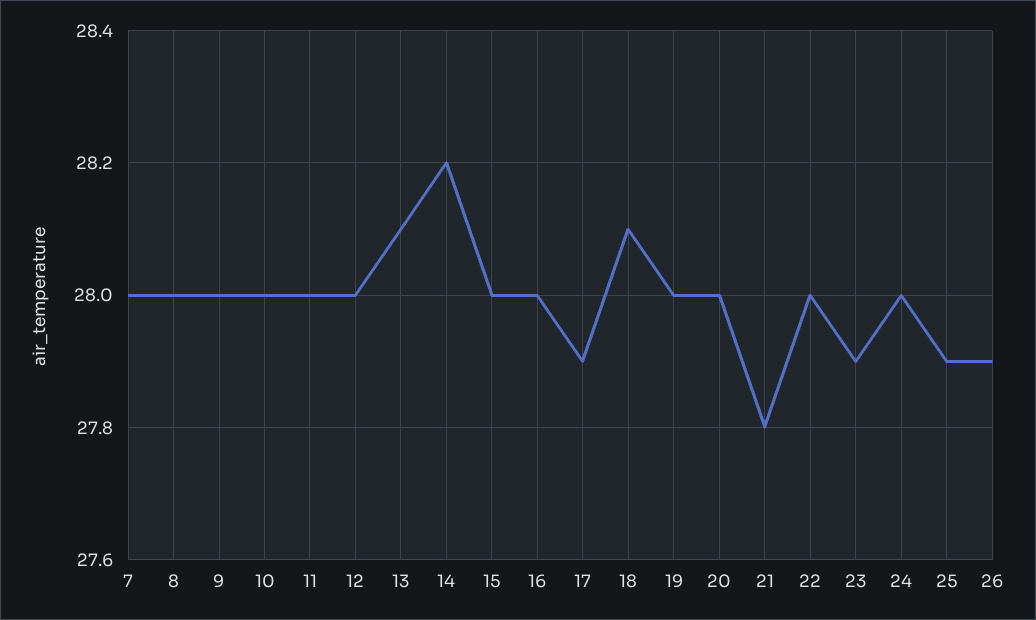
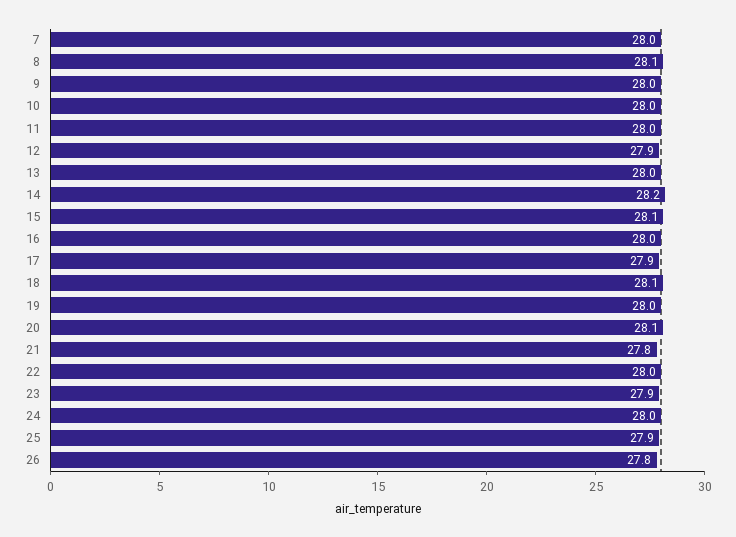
8: 28 -> 28.1
12: 28 -> 27.9
13: 28.1 -> 28
15: 28 -> 28.1
20: 28 -> 28.1
26: 27.9 -> 27.8

